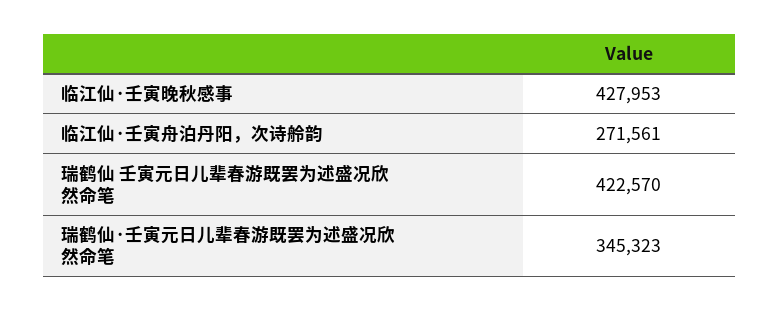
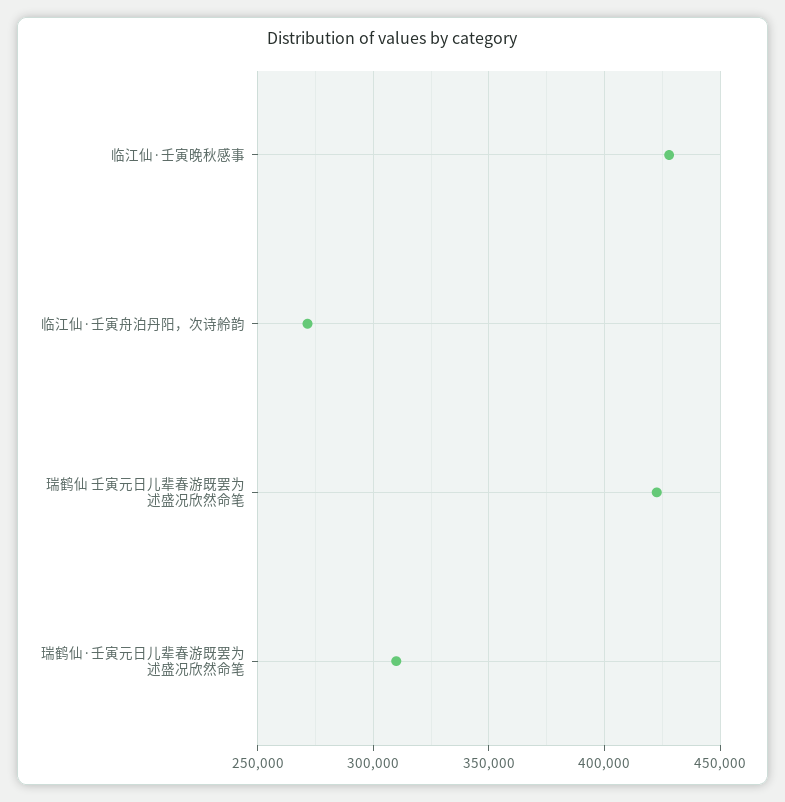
瑞鹤仙·壬寅元日儿辈春游既罢为述盛况欣然命笔: 345323 -> 310000

